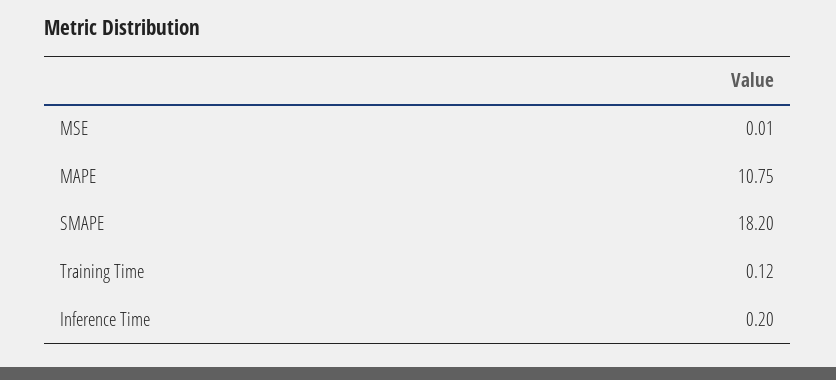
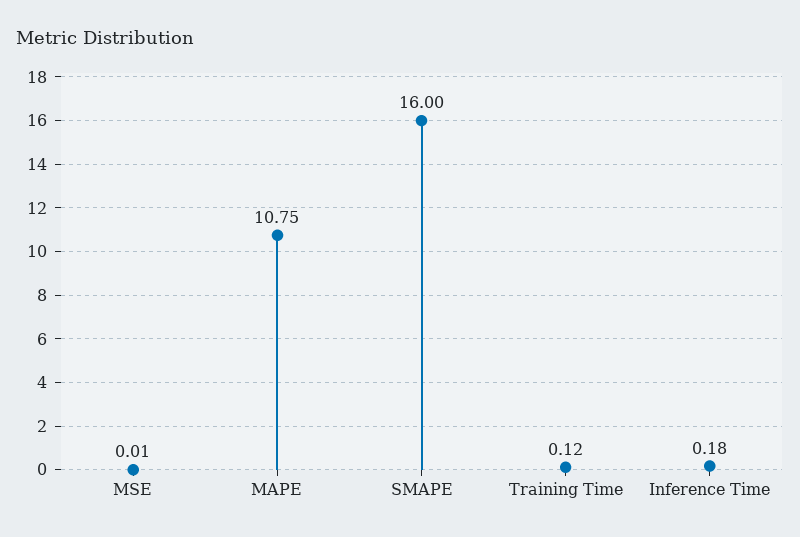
SMAPE: 18.2 -> 16
Inference Time: 0.2 -> 0.18

